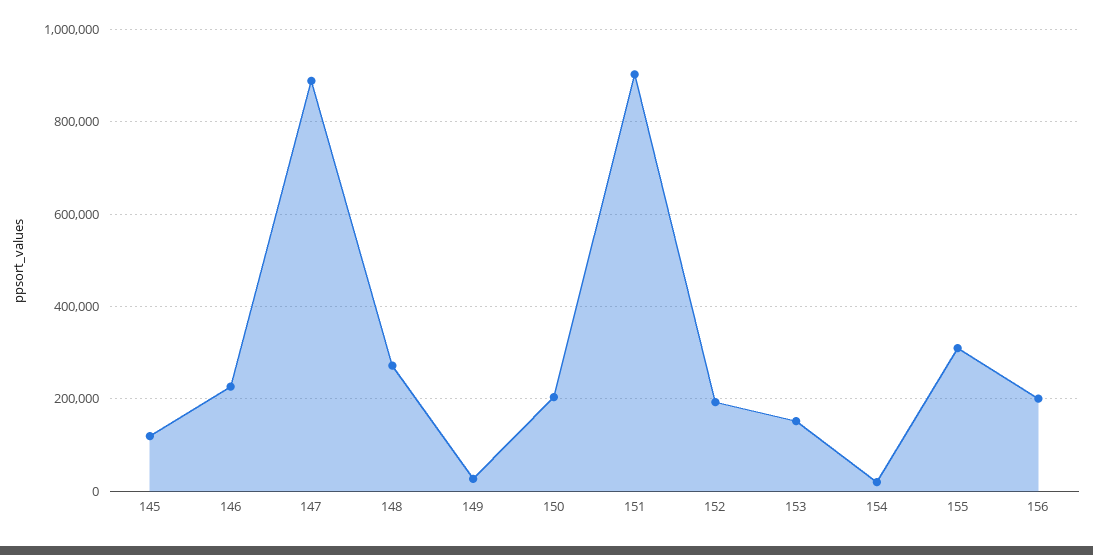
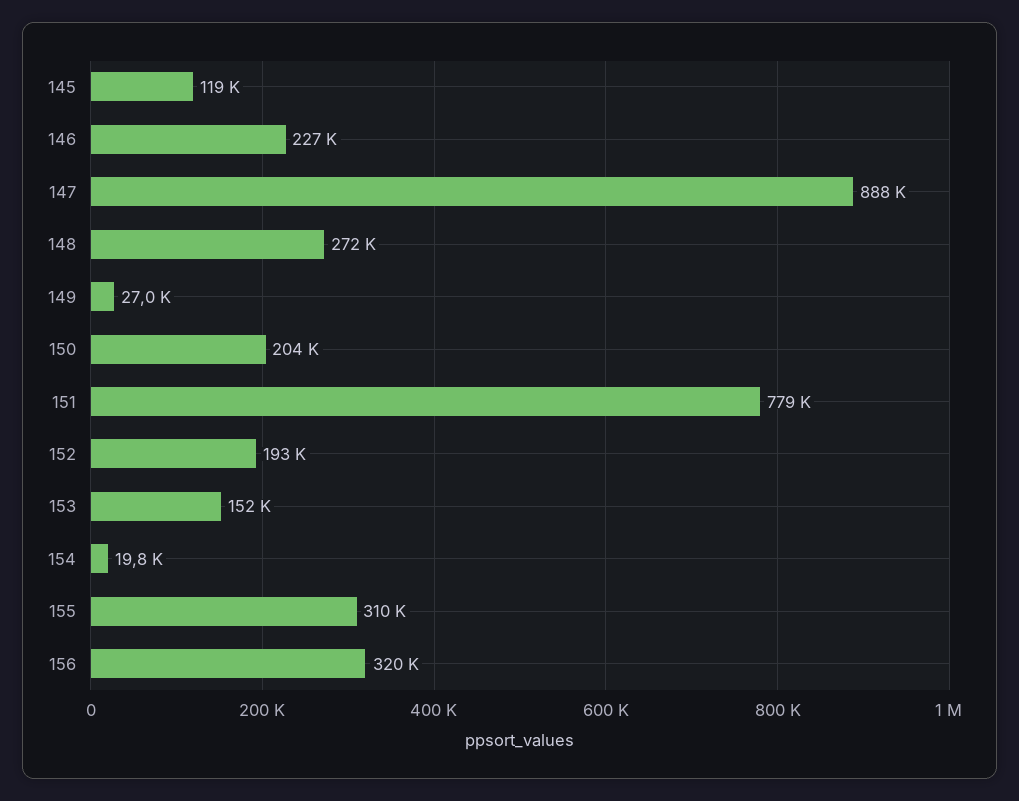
151: 900000 -> 779000
156: 200000 -> 320000

